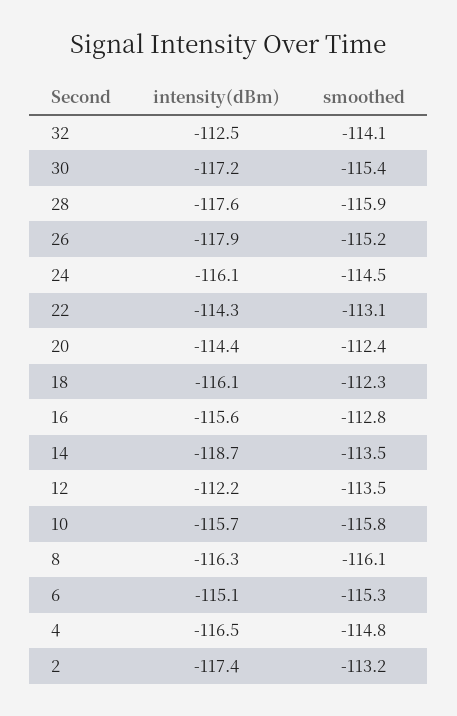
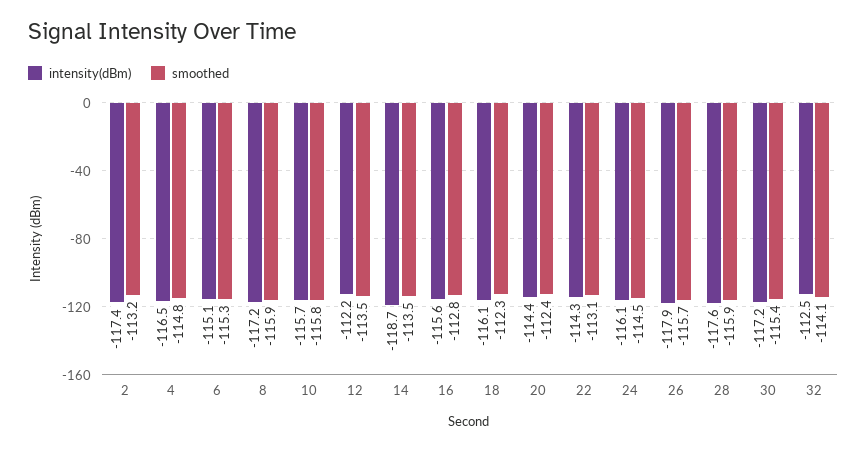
smoothed, 26: -115.2 -> -115.7
intensity(dBm), 8: -116.3 -> -117.2
smoothed, 8: -116.1 -> -115.9

